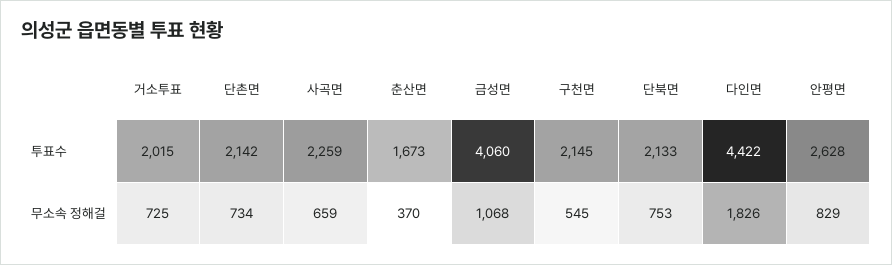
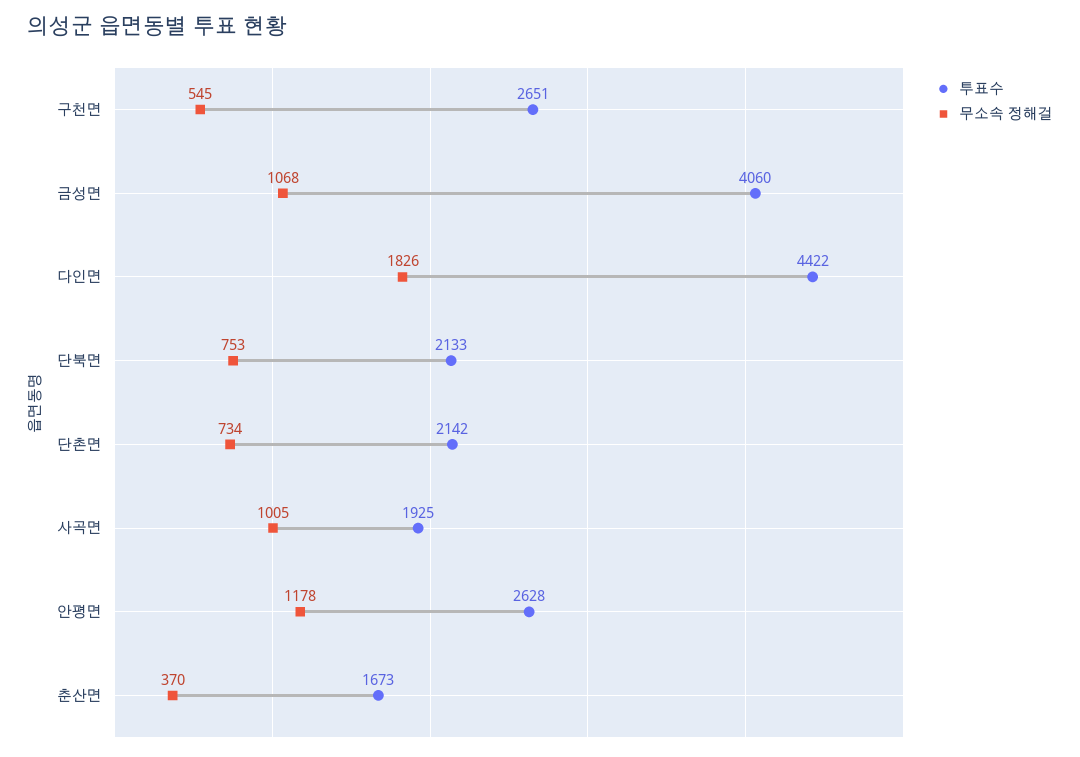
투표수, 거소투표: 2015 -> none
투표수, 사곡면: 2259 -> 1925
투표수, 구천면: 2145 -> 2651
무소속 정해걸, 거소투표: 725 -> none
무소속 정해걸, 사곡면: 659 -> 1005
무소속 정해걸, 안평면: 829 -> 1178

